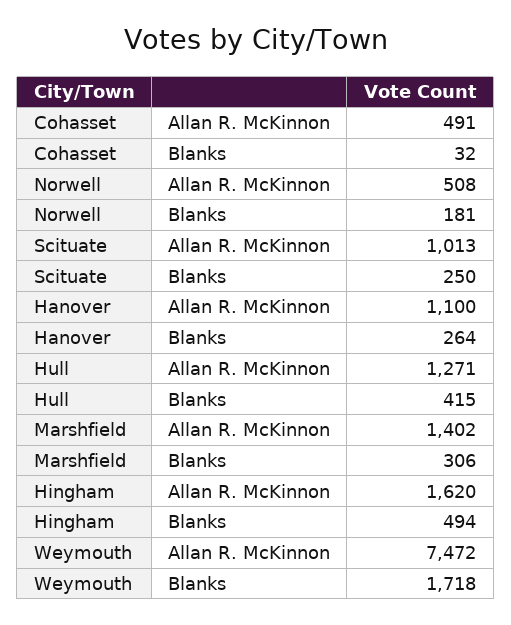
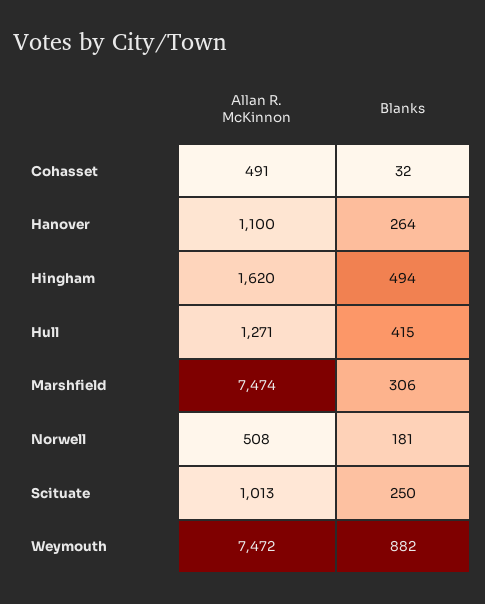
Marshfield, Allan R. McKinnon: 1402 -> 7474
Weymouth, Blanks: 1718 -> 882

